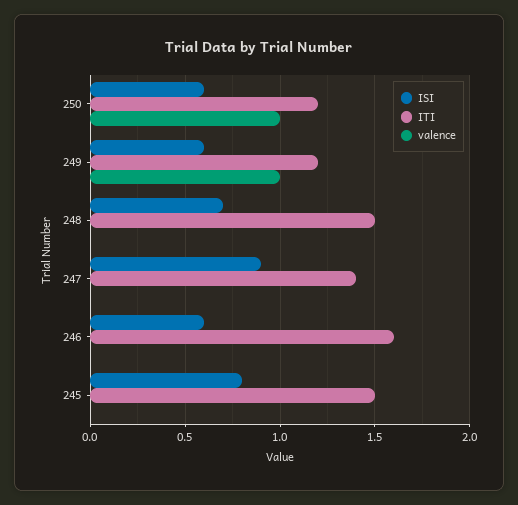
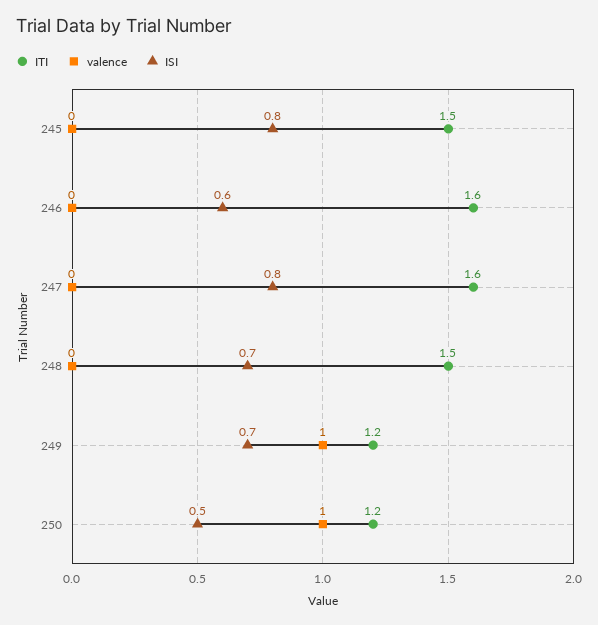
ISI, 250: 0.6 -> 0.5
ISI, 249: 0.6 -> 0.7
ISI, 247: 0.9 -> 0.8
ITI, 247: 1.4 -> 1.6

